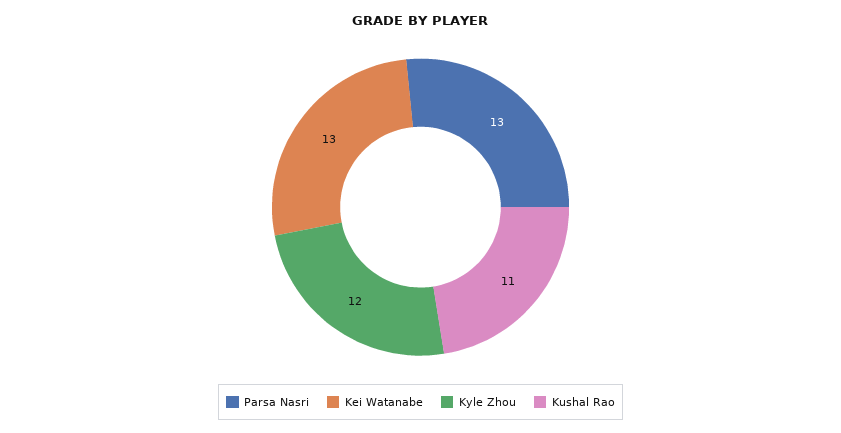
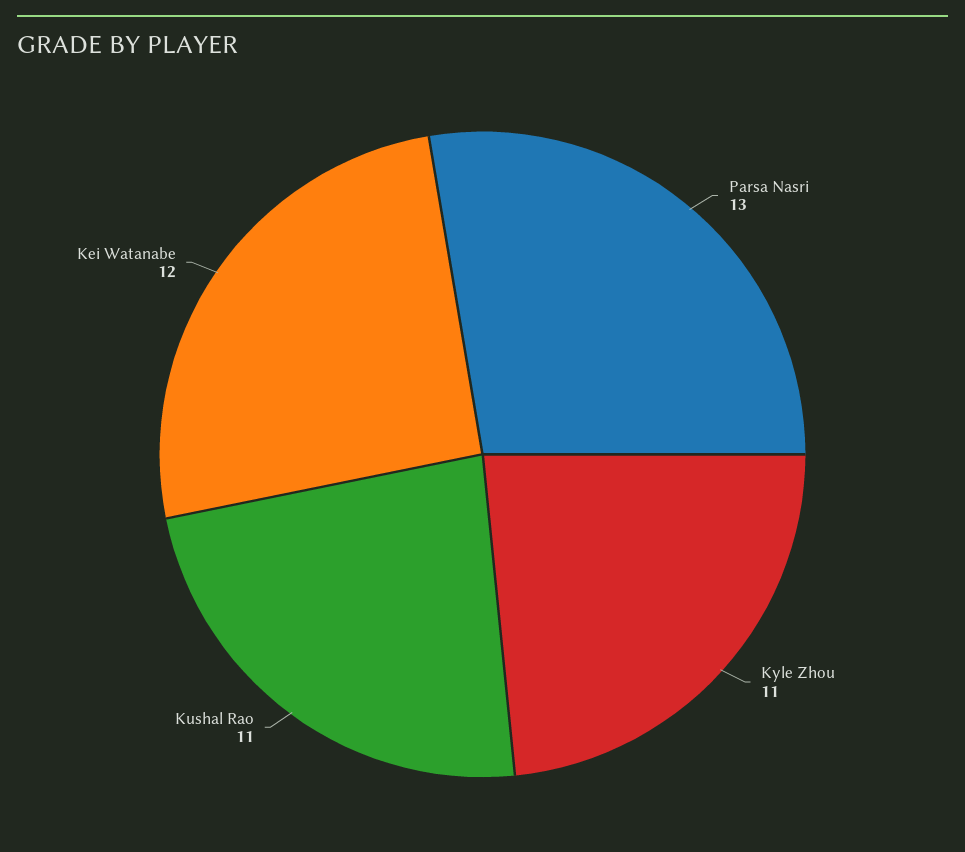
Kei Watanabe: 13 -> 12
Kyle Zhou: 12 -> 11

